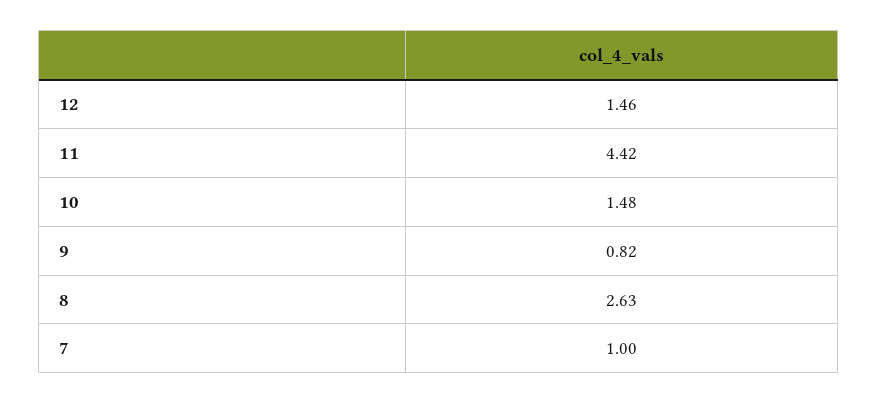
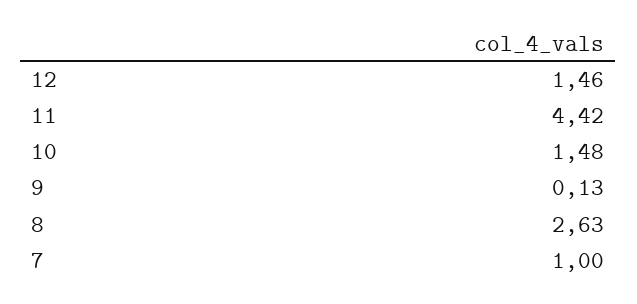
9: 0.82 -> 0.13

